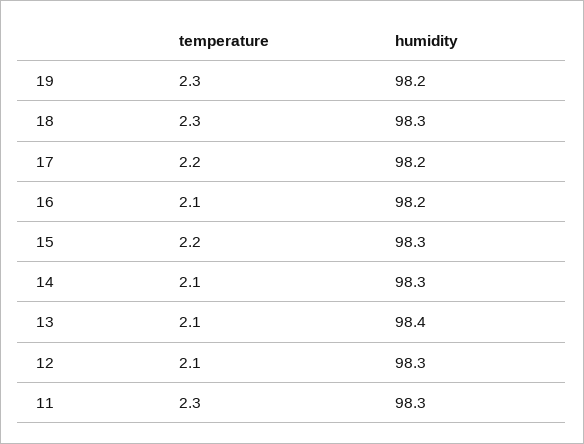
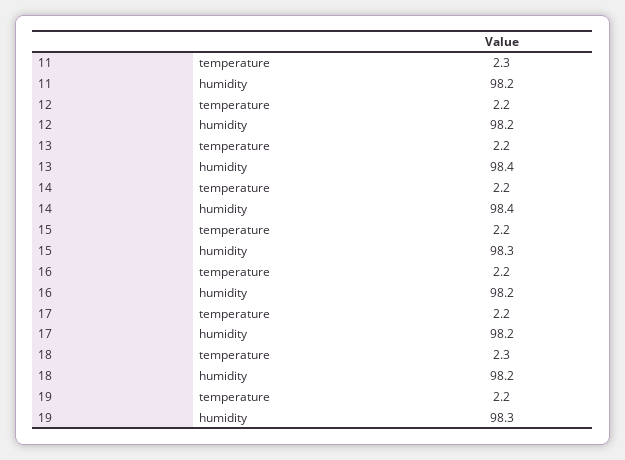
temperature, 19: 2.3 -> 2.2
humidity, 19: 98.2 -> 98.3
humidity, 18: 98.3 -> 98.2
temperature, 16: 2.1 -> 2.2
temperature, 14: 2.1 -> 2.2
humidity, 14: 98.3 -> 98.4
temperature, 13: 2.1 -> 2.2
temperature, 12: 2.1 -> 2.2
humidity, 12: 98.3 -> 98.2
humidity, 11: 98.3 -> 98.2

